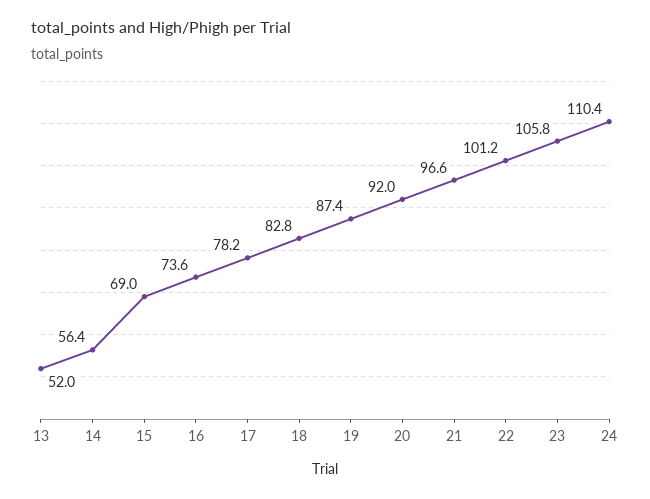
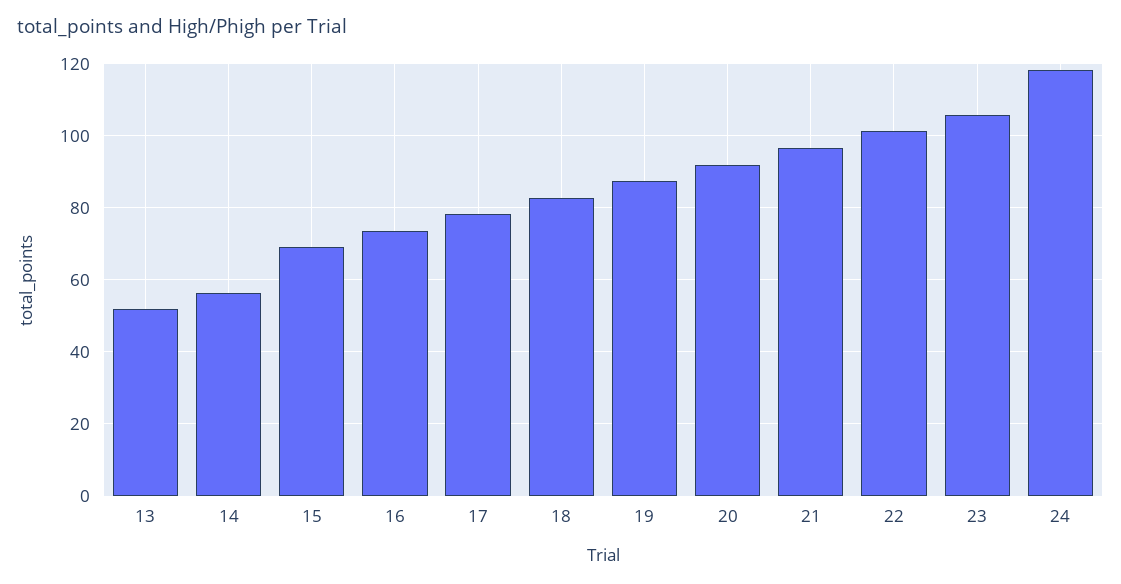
24: 110.4 -> 118

